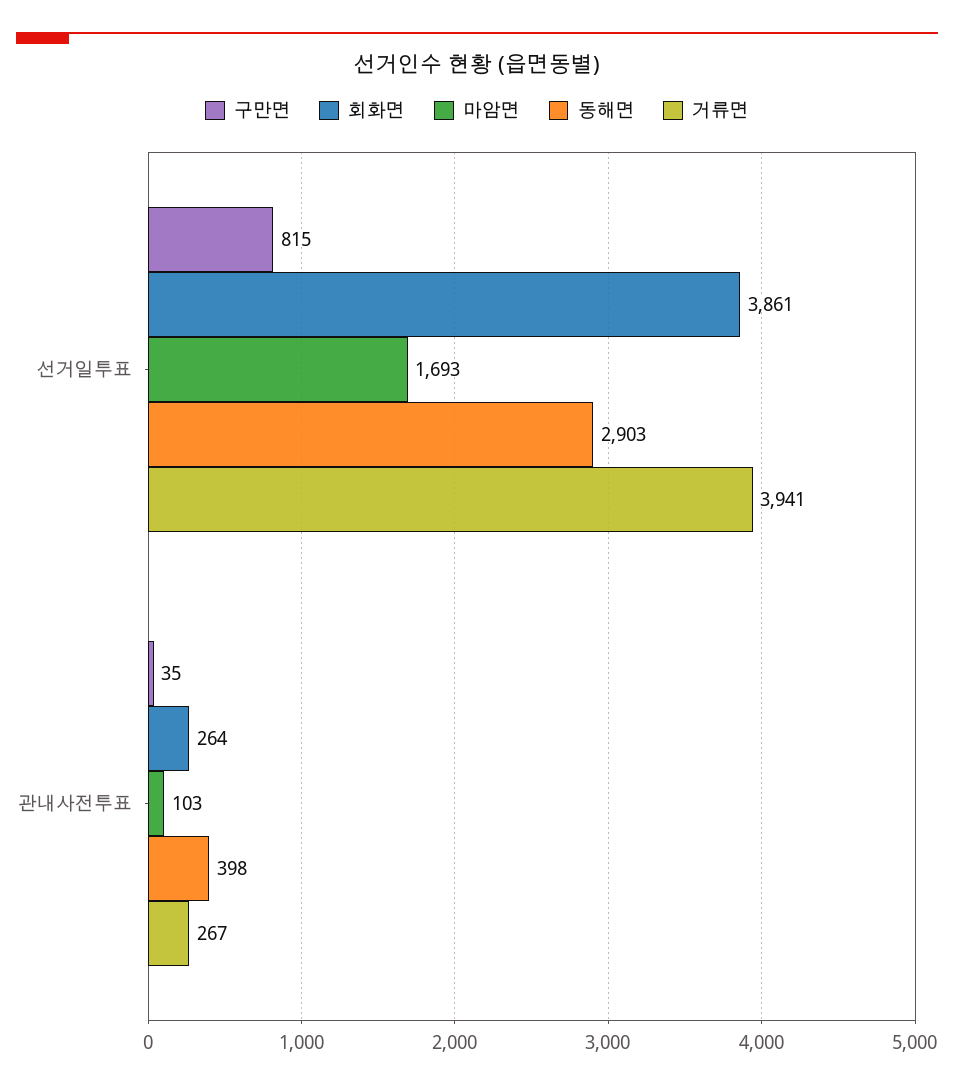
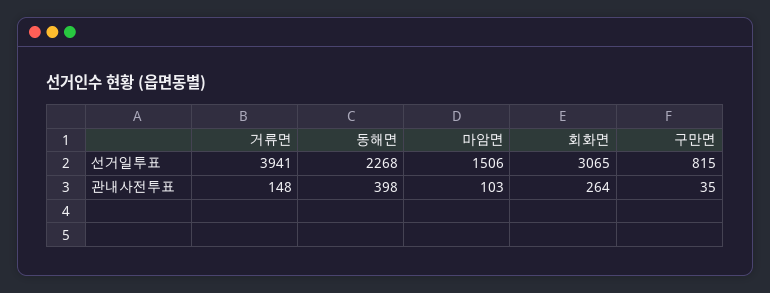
회화면, 선거일투표: 3861 -> 3065
마암면, 선거일투표: 1693 -> 1506
동해면, 선거일투표: 2903 -> 2268
거류면, 관내사전투표: 267 -> 148

